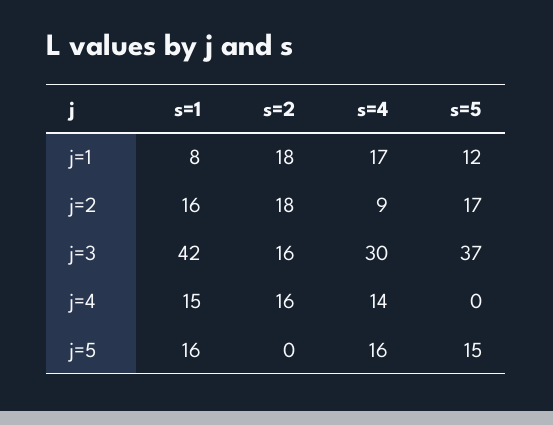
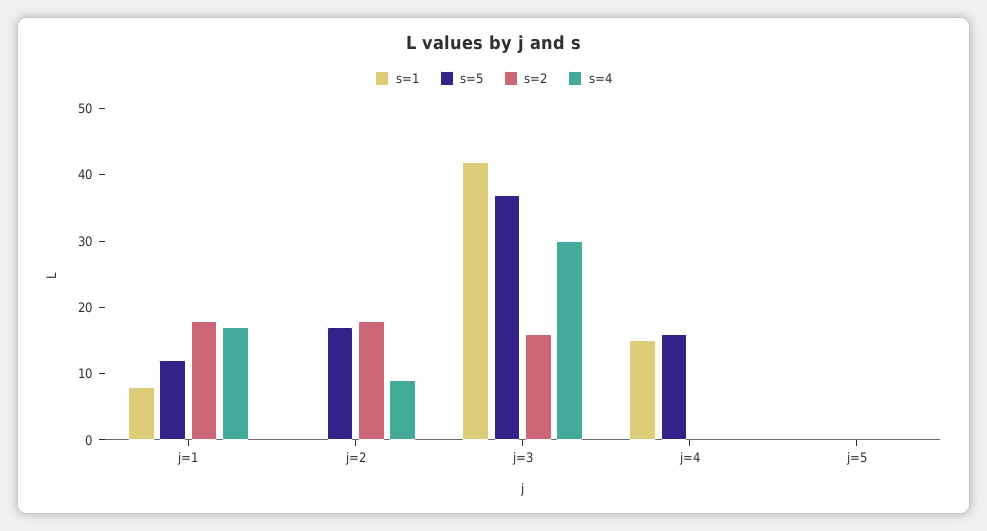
s=1, j=2: 16 -> 0
s=2, j=4: 16 -> 0
s=4, j=4: 14 -> 0
s=5, j=4: 0 -> 15
s=1, j=5: 16 -> 0
s=4, j=5: 16 -> 0
s=5, j=5: 15 -> 0

